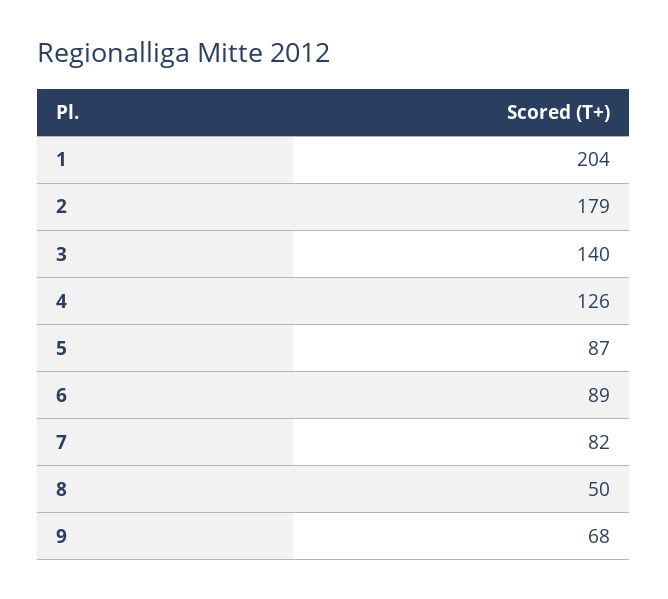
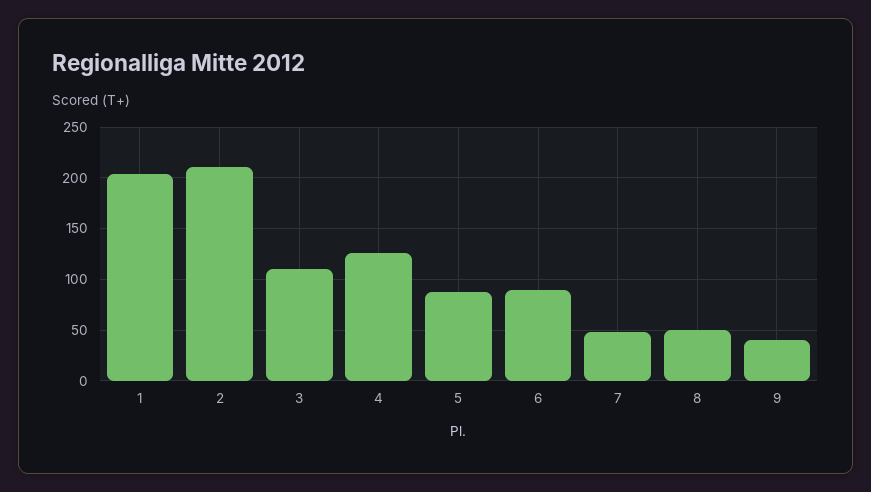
2: 179 -> 210
3: 140 -> 110
7: 82 -> 50
9: 68 -> 40

